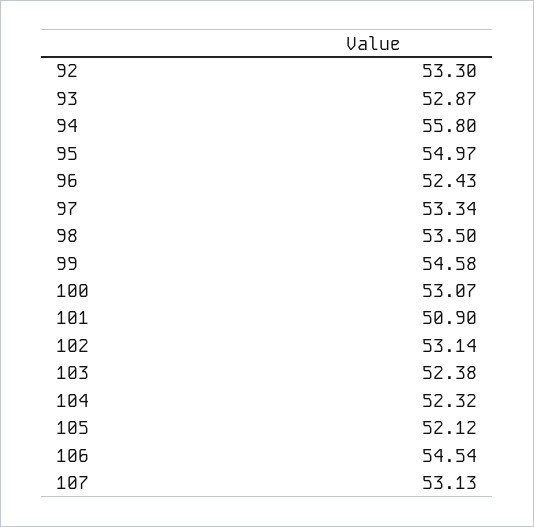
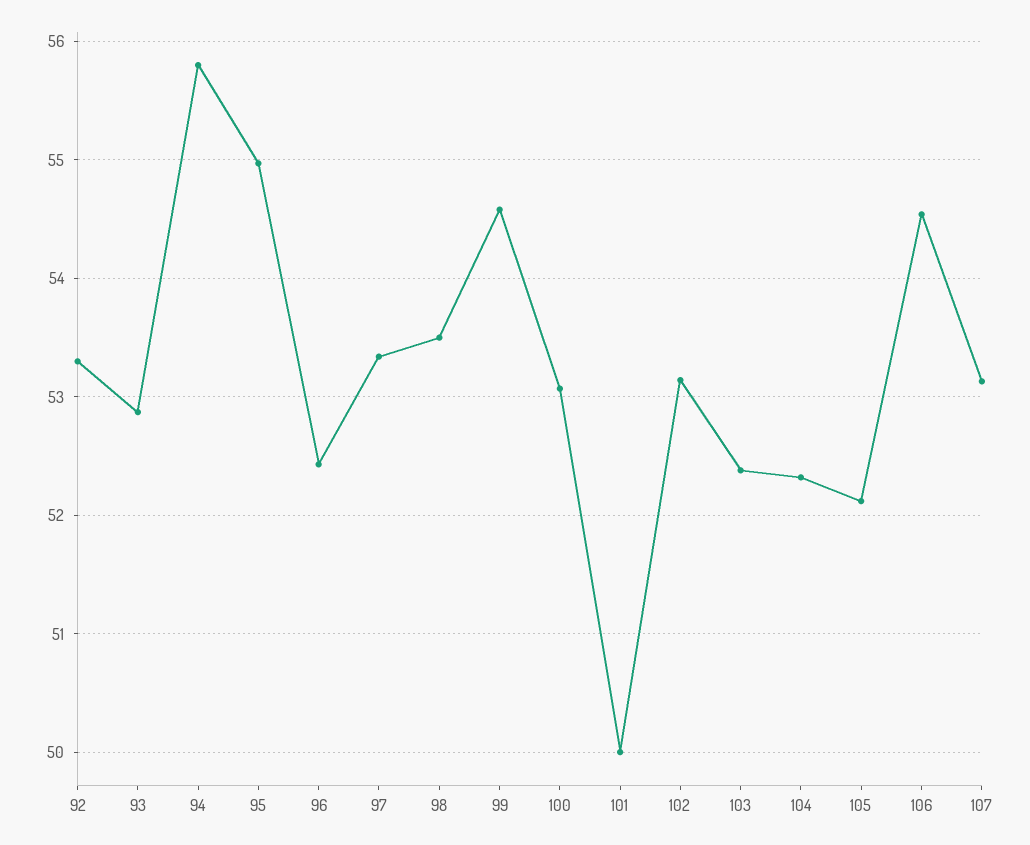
101: 50.9 -> 50

